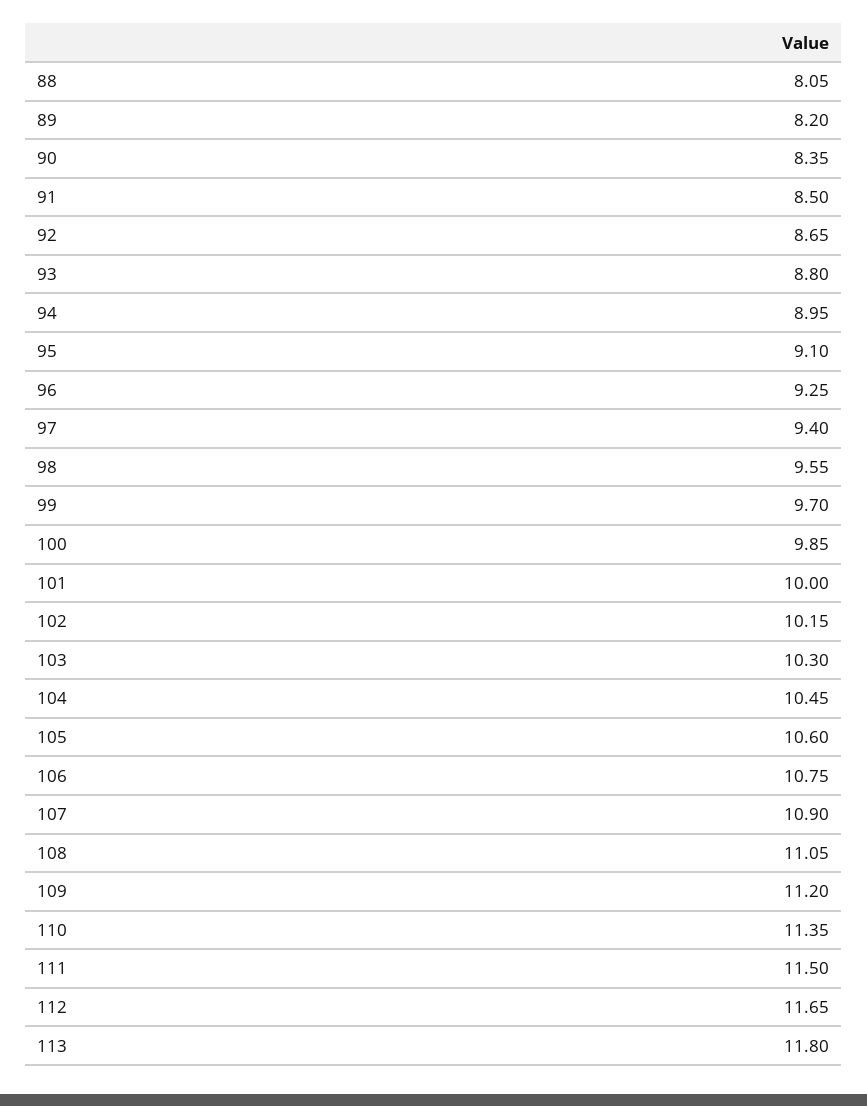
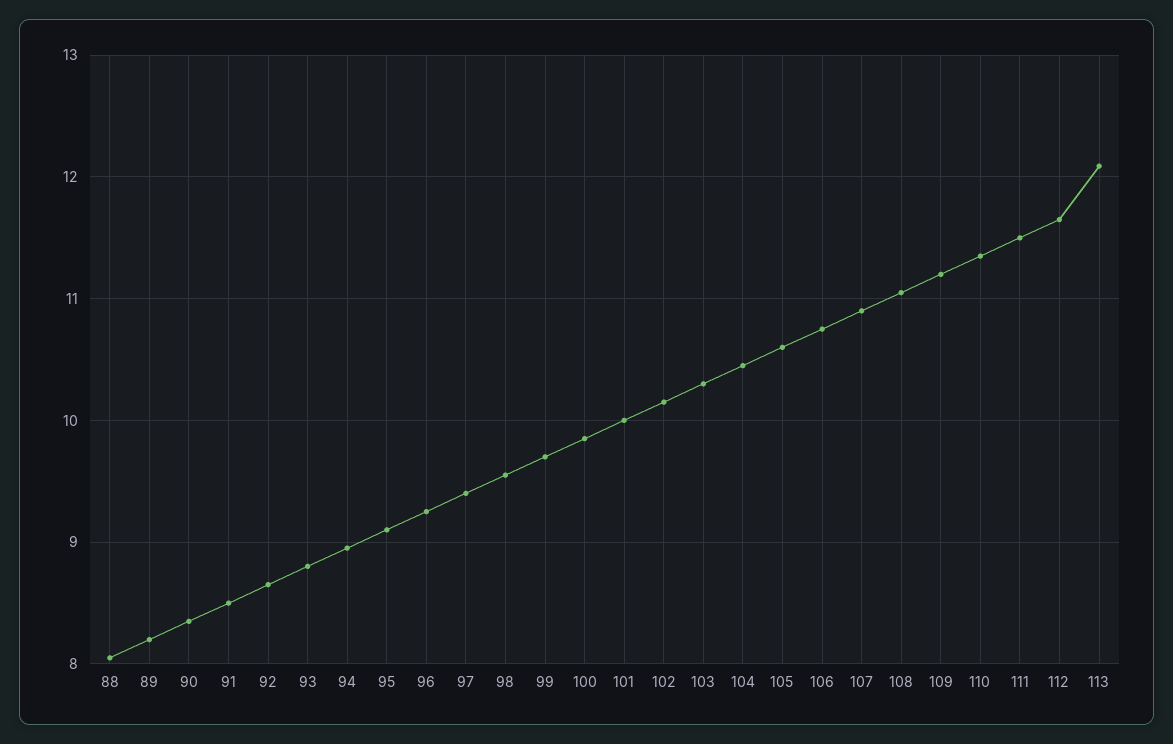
113: 11.8 -> 12.1

